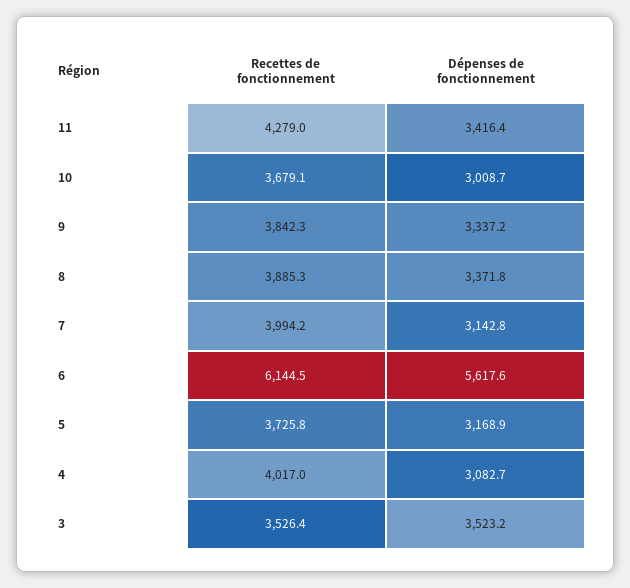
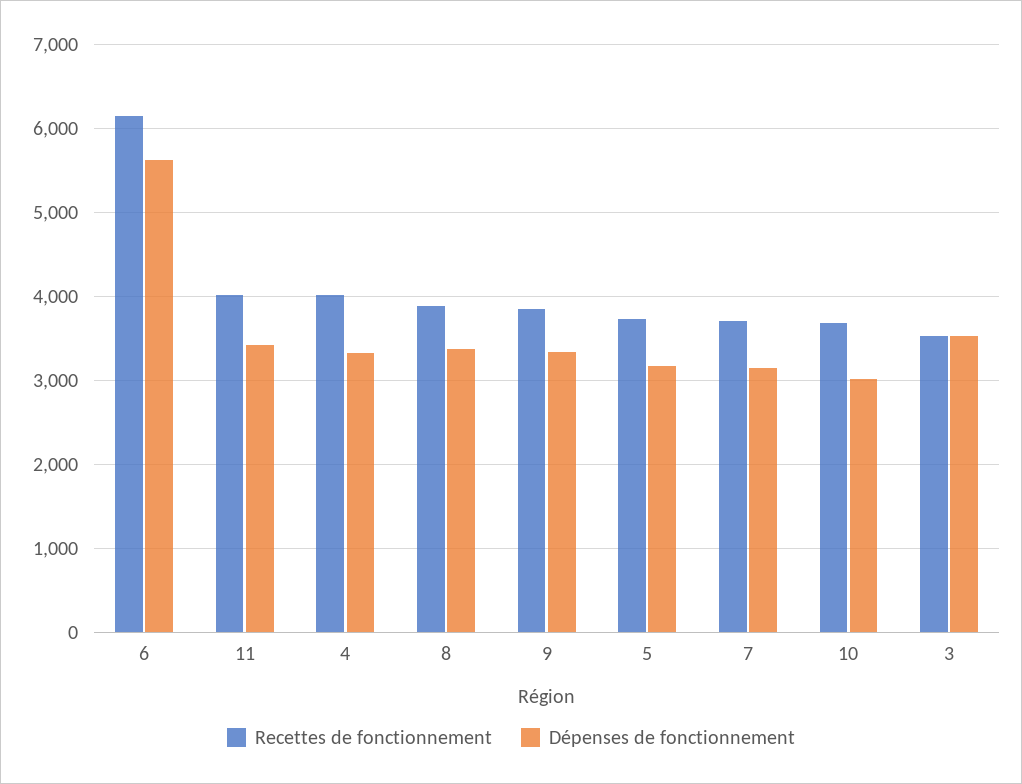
Recettes de fonctionnement, 11: 4279 -> 4000
Recettes de fonctionnement, 7: 3994.2 -> 3700
Dépenses de fonctionnement, 4: 3082.7 -> 3300

